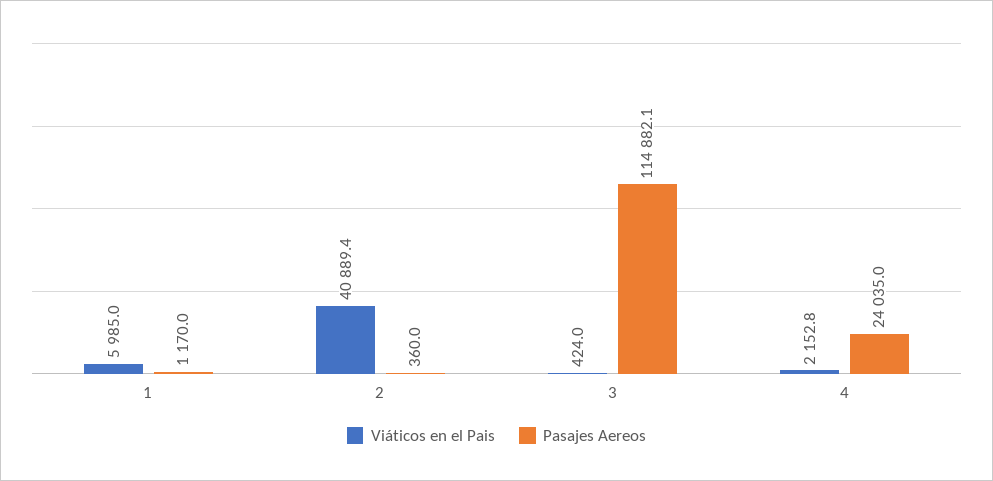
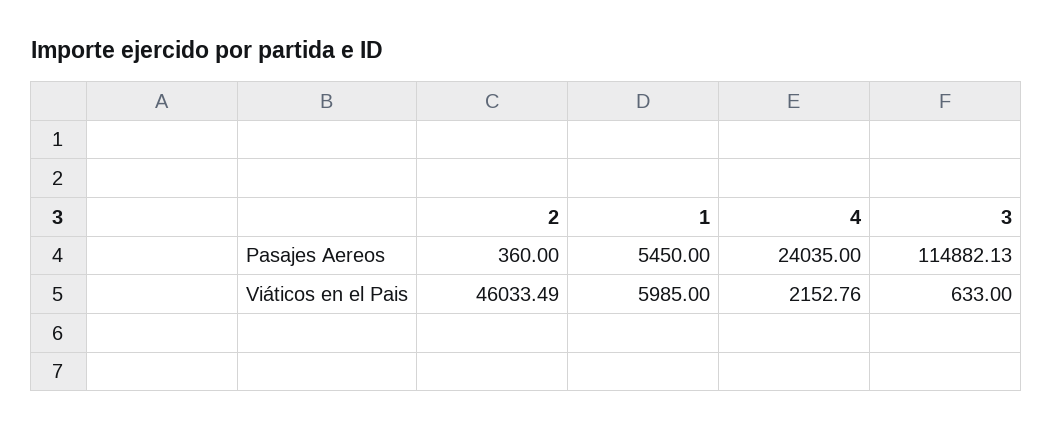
Pasajes Aereos, 1: 1170 -> 5450
Viáticos en el Pais, 2: 40889.4 -> 46033.49
Viáticos en el Pais, 3: 424 -> 633

